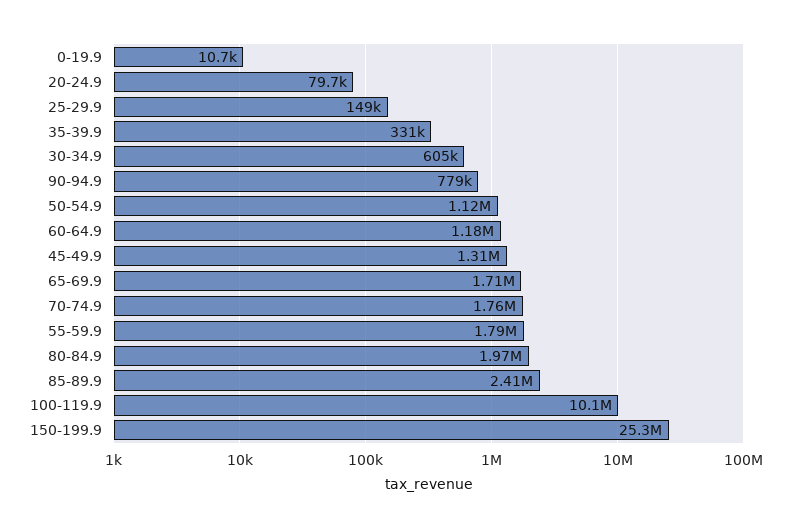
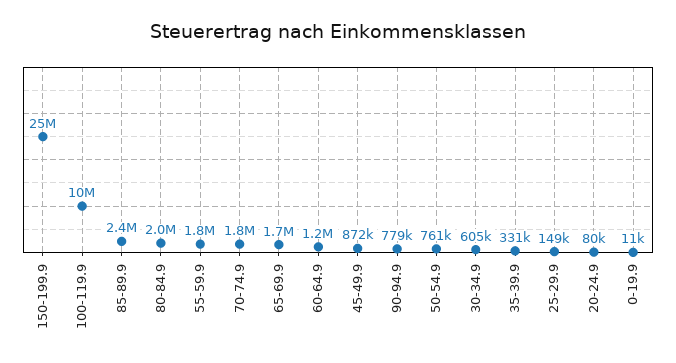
50-54.9: 1120000 -> 761000
45-49.9: 1310000 -> 872000

